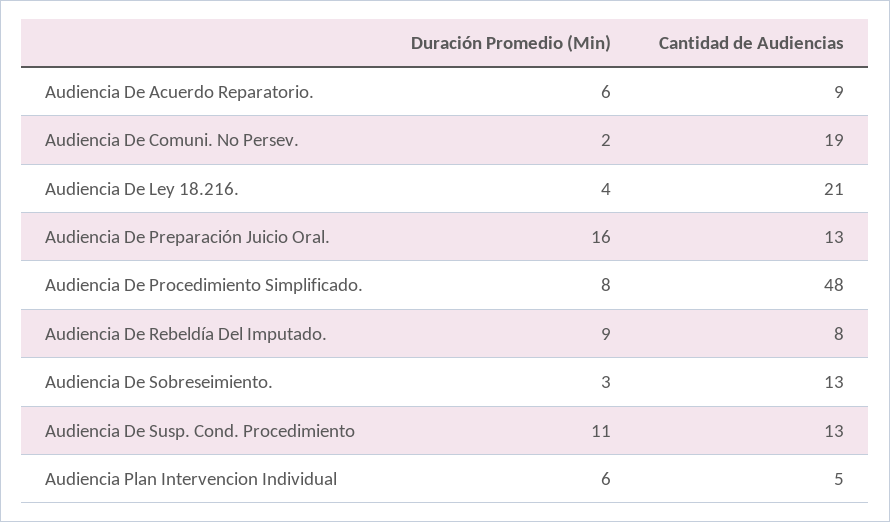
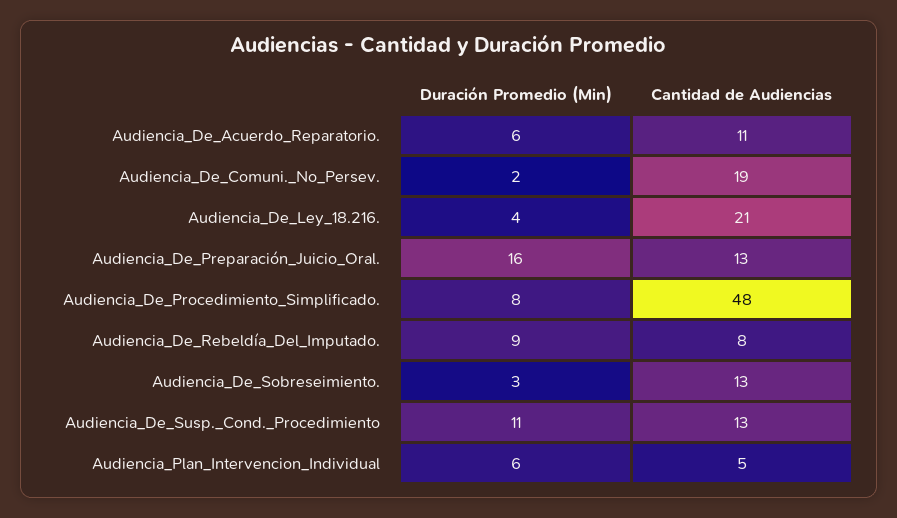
Cantidad de Audiencias, Audiencia De Acuerdo Reparatorio.: 9 -> 11

